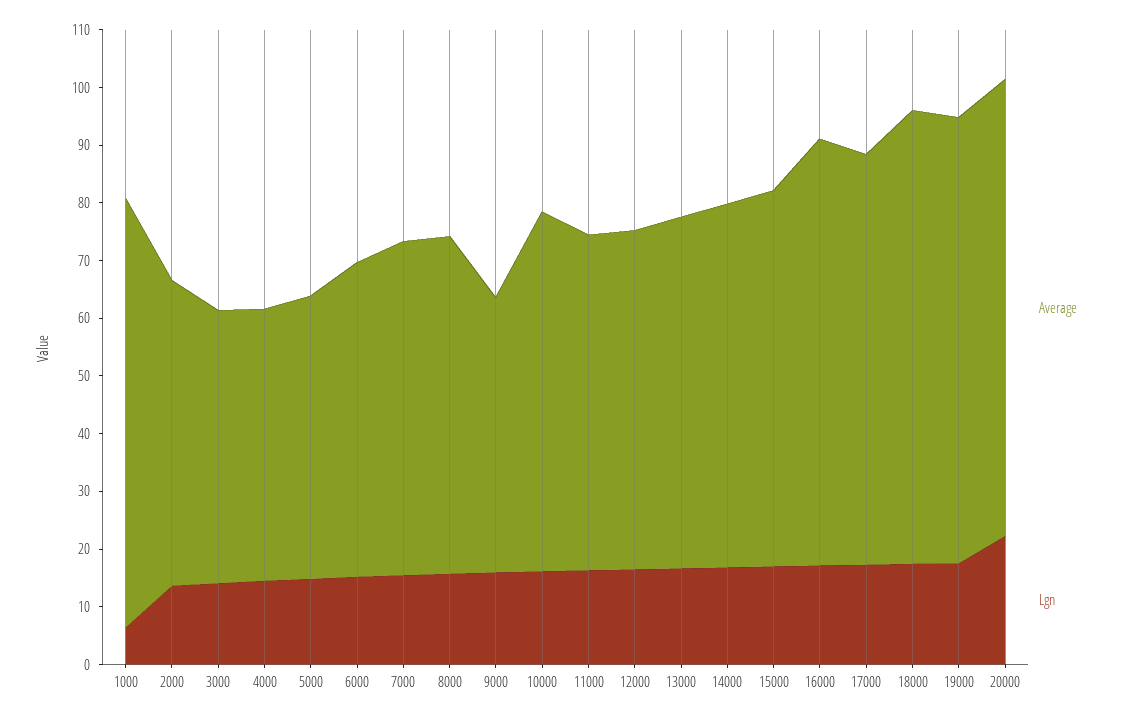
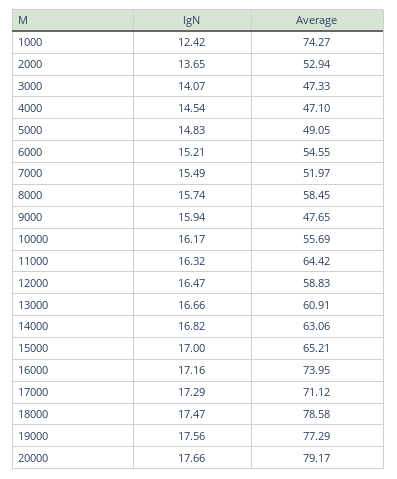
Lgn, 1000: 6 -> 12.42
Average, 7000: 58 -> 51.97
Average, 10000: 62 -> 55.69
Average, 11000: 58 -> 64.42
Lgn, 20000: 22 -> 17.66

